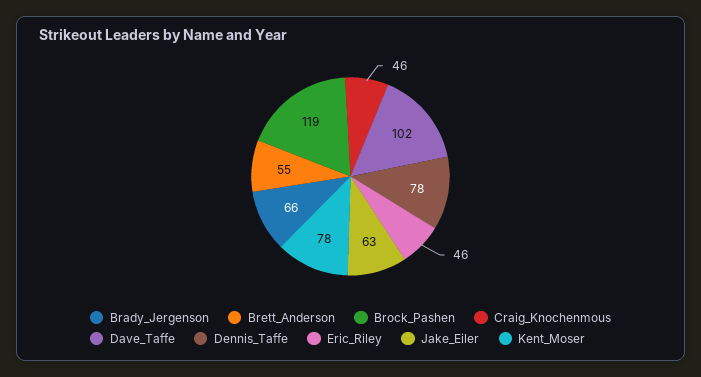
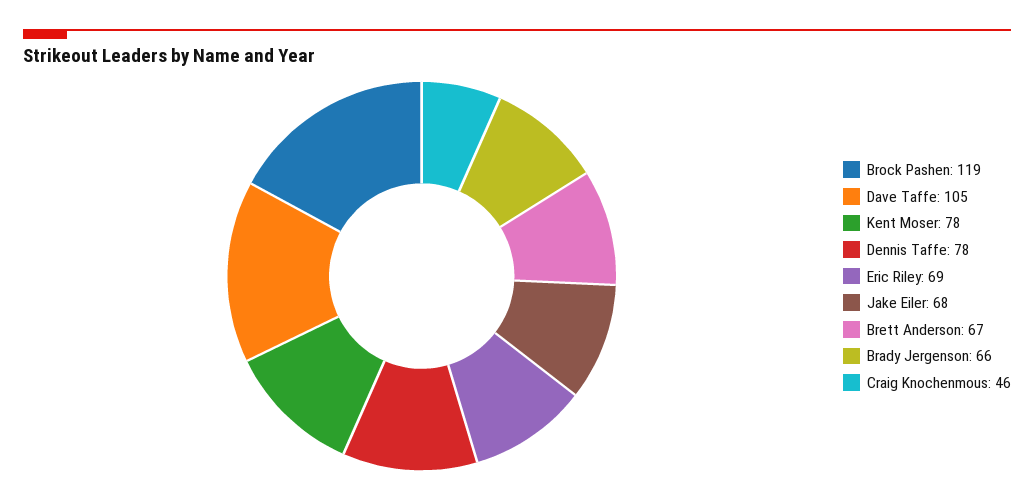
Brett_Anderson: 55 -> 67
Dave_Taffe: 102 -> 105
Eric_Riley: 46 -> 69
Jake_Eiler: 63 -> 68

